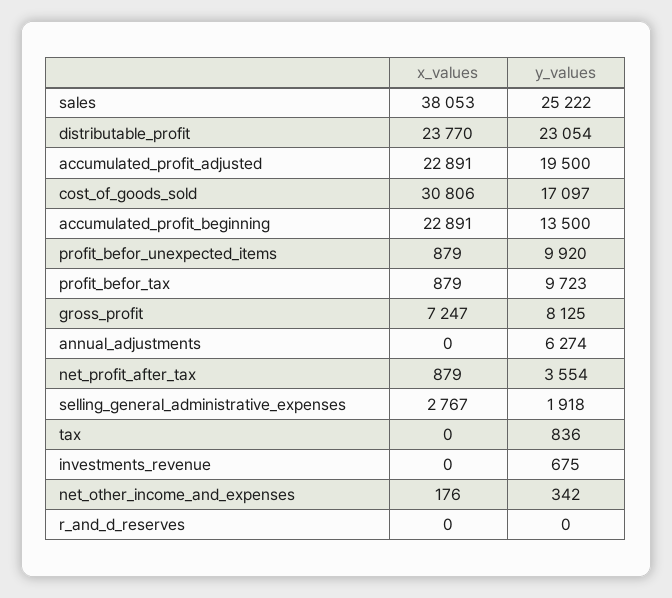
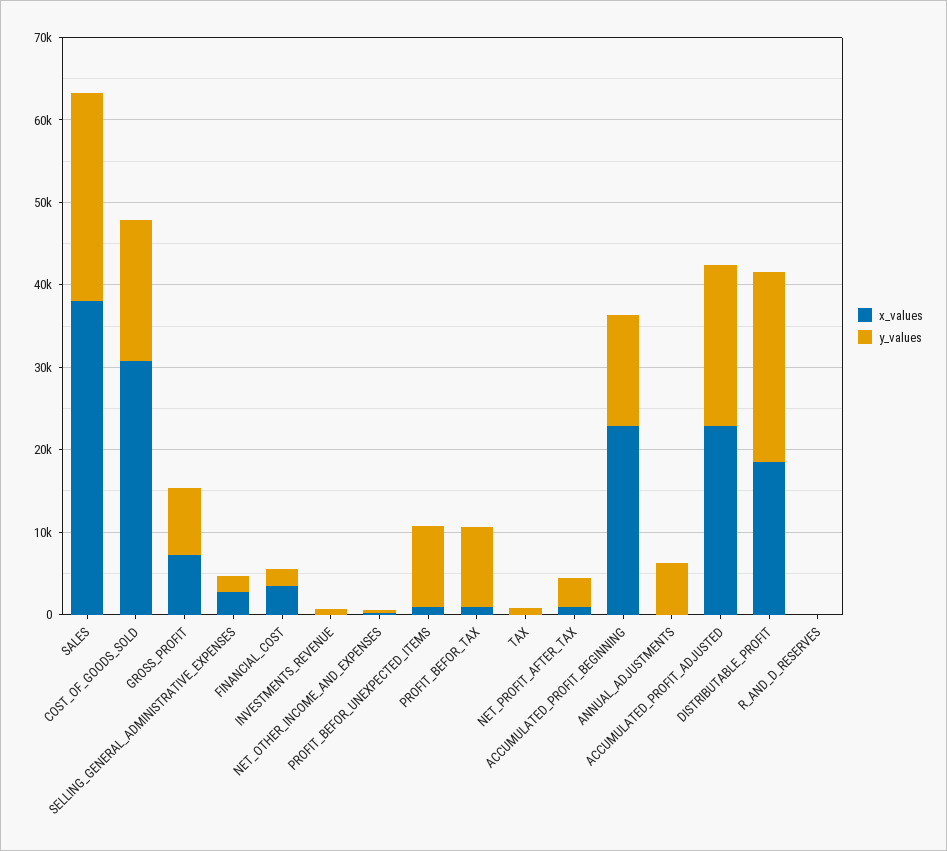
x_values, distributable_profit: 23770 -> 18000
x_values, FINANCIAL_COST: none -> 4000
y_values, FINANCIAL_COST: none -> 2000

